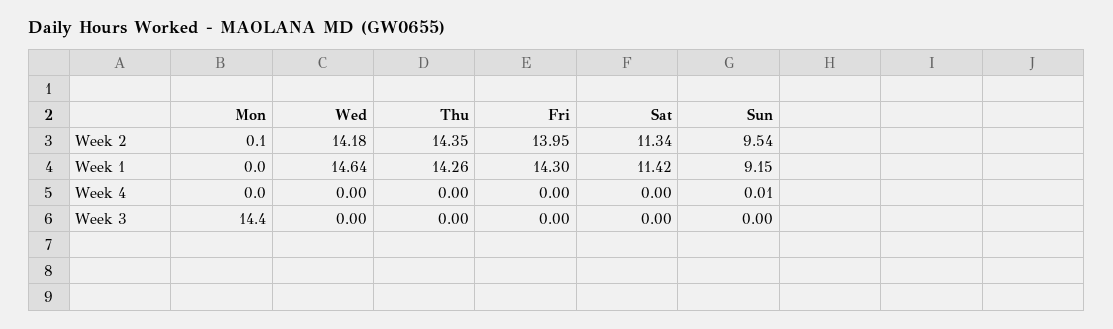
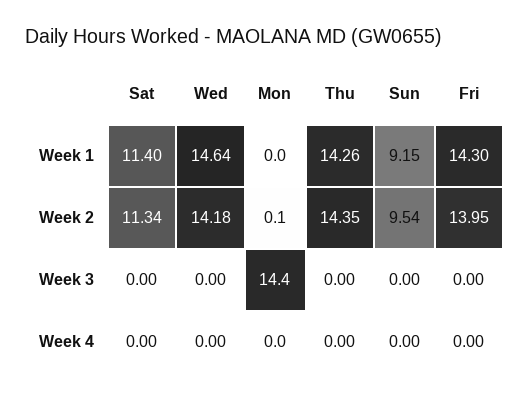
Sat, Week 1: 11.42 -> 11.4
Sun, Week 4: 0.01 -> 0

